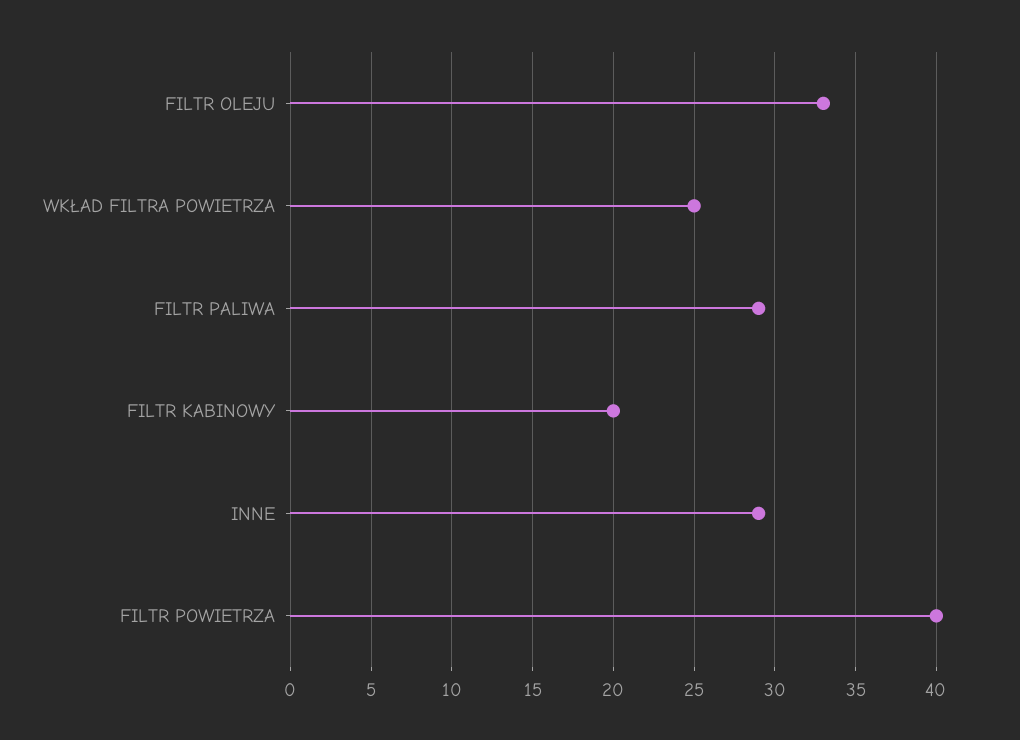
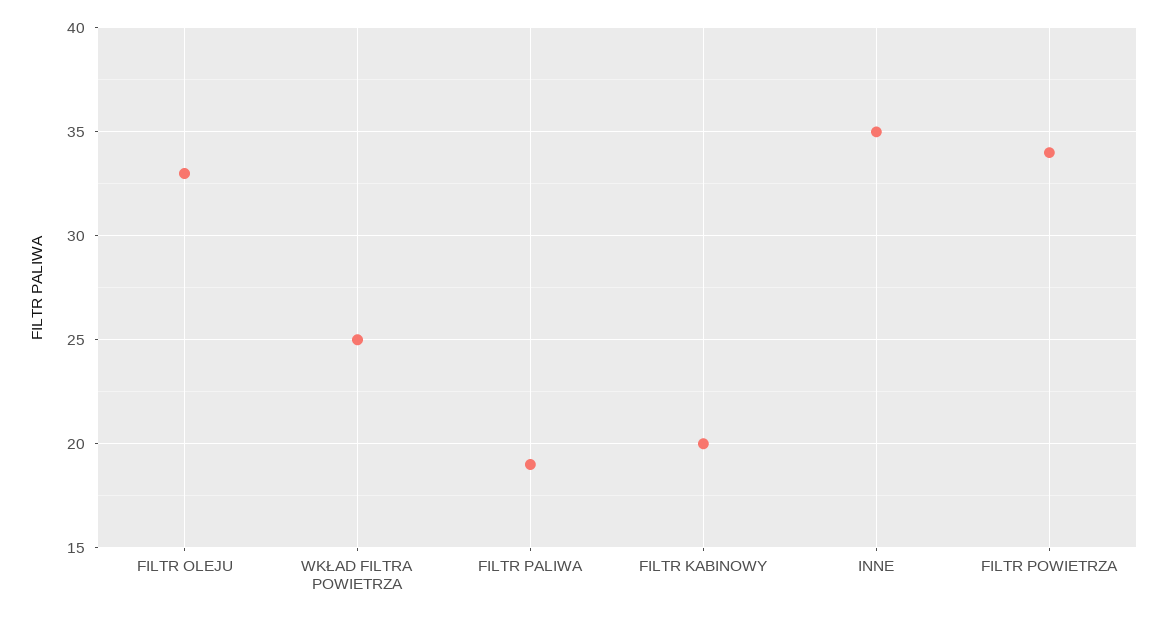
FILTR PALIWA: 29 -> 19
INNE: 29 -> 35
FILTR POWIETRZA: 40 -> 34

